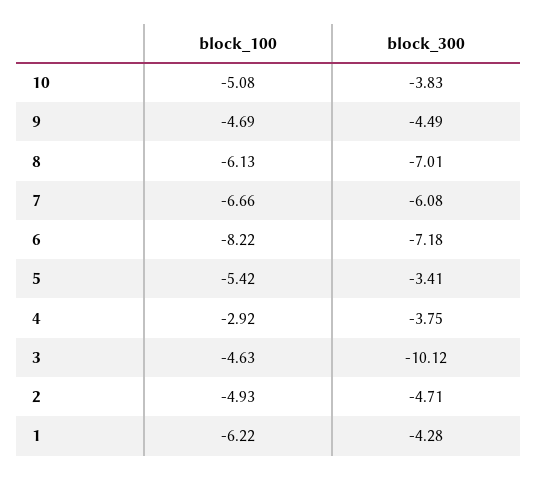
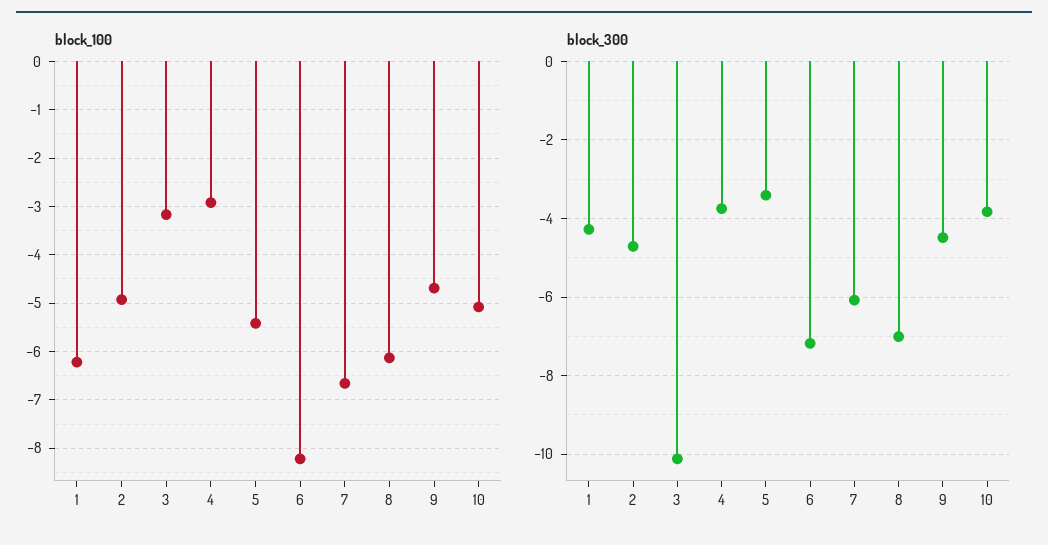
block_100, 3: -4.63 -> -3.2

